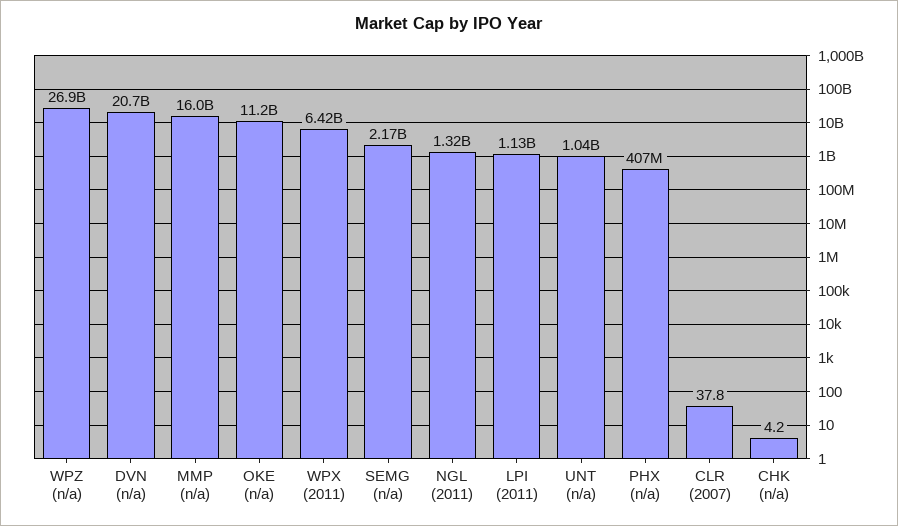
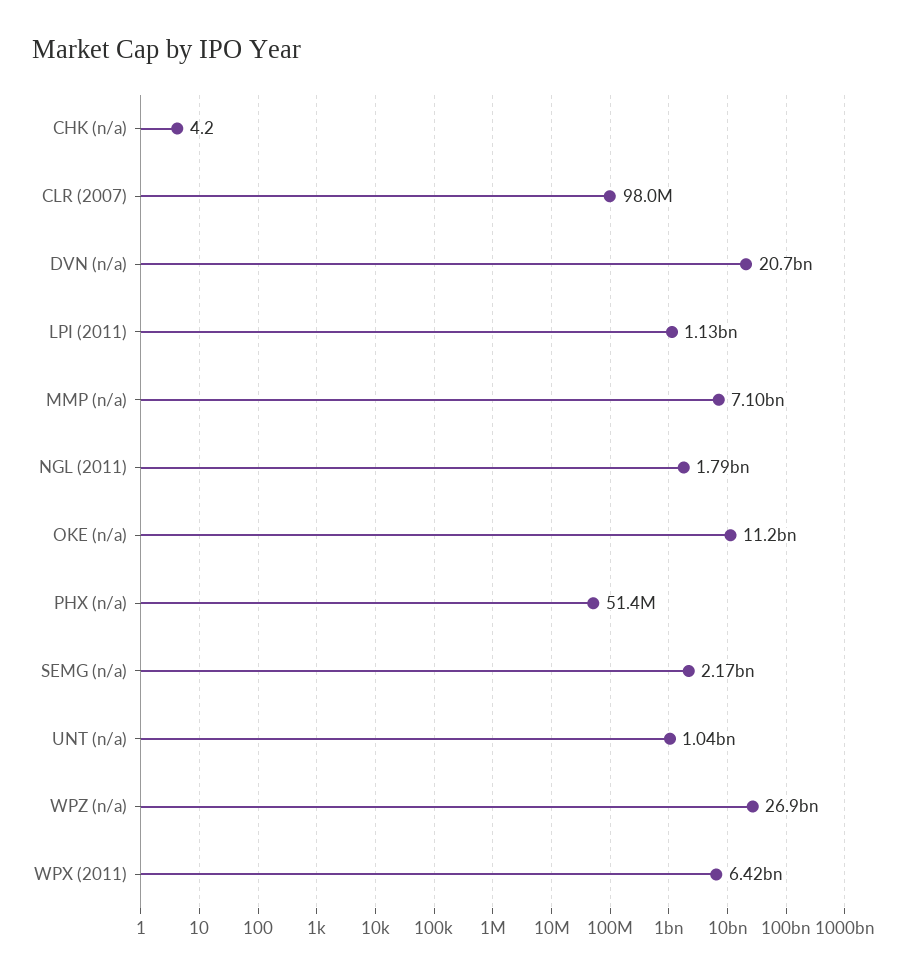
MMP (n/a): 16000000000 -> 7100000000
NGL (2011): 1320000000 -> 1790000000
PHX (n/a): 407000000 -> 51400000
CLR (2007): 37.8 -> 98000000

